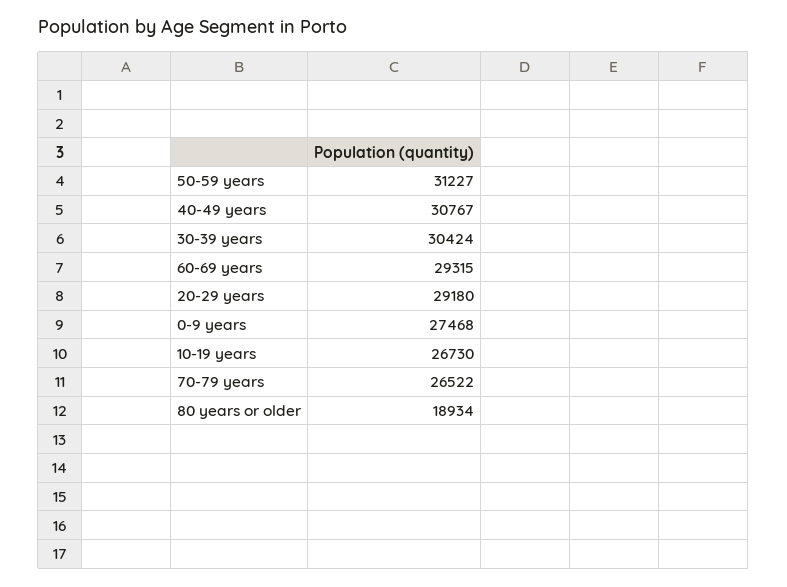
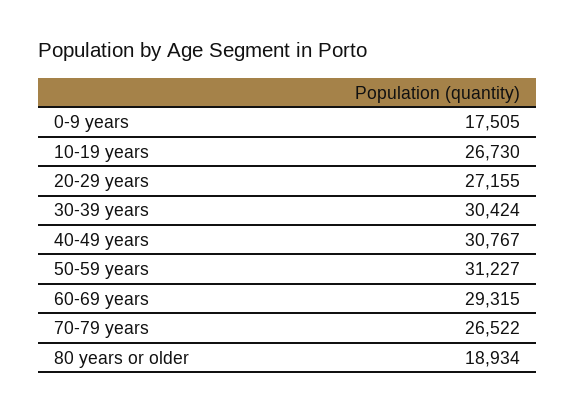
20-29 years: 29180 -> 27155
0-9 years: 27468 -> 17505

